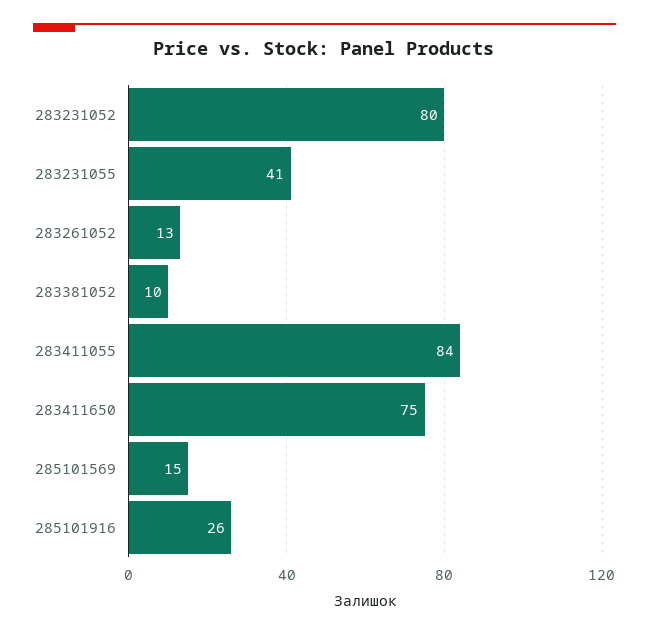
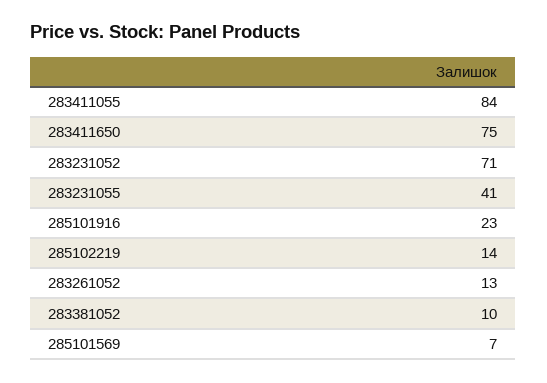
283231052: 80 -> 71
285101569: 15 -> 7
285101916: 26 -> 23
285102219: none -> 14

